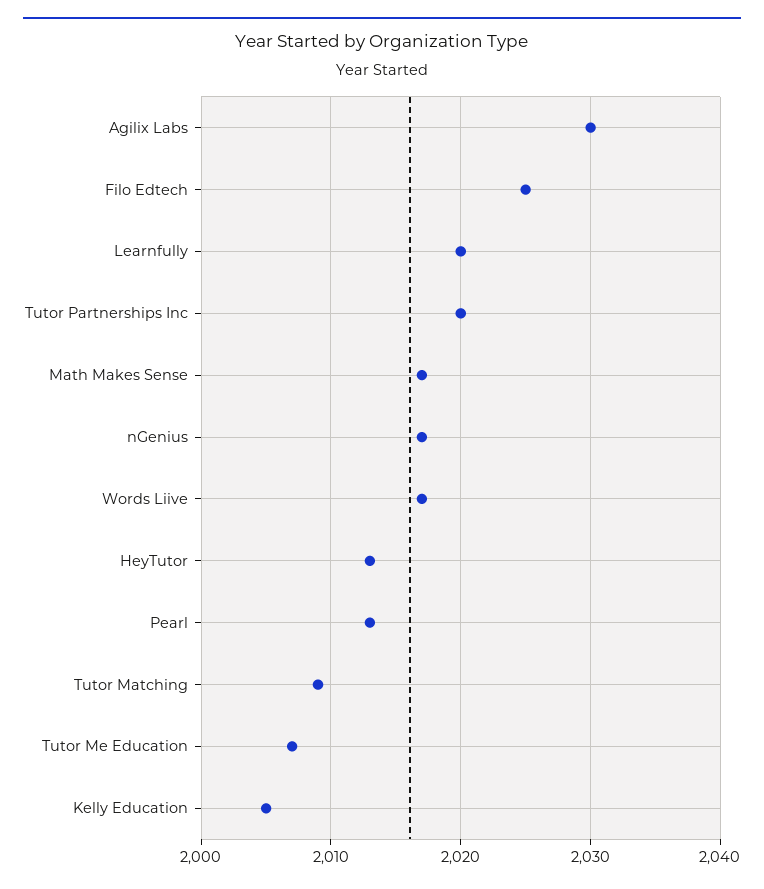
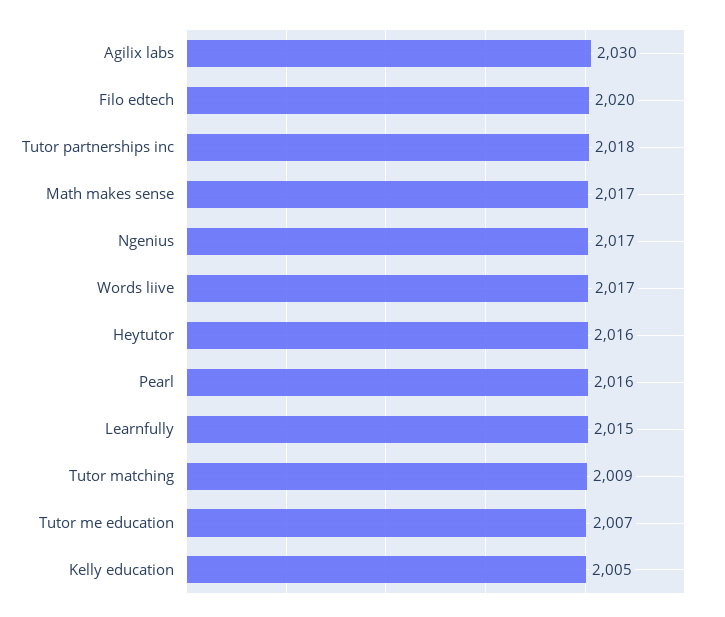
Filo Edtech: 2025 -> 2020
Learnfully: 2020 -> 2015
Tutor Partnerships Inc: 2020 -> 2018
HeyTutor: 2013 -> 2016
Pearl: 2013 -> 2016

